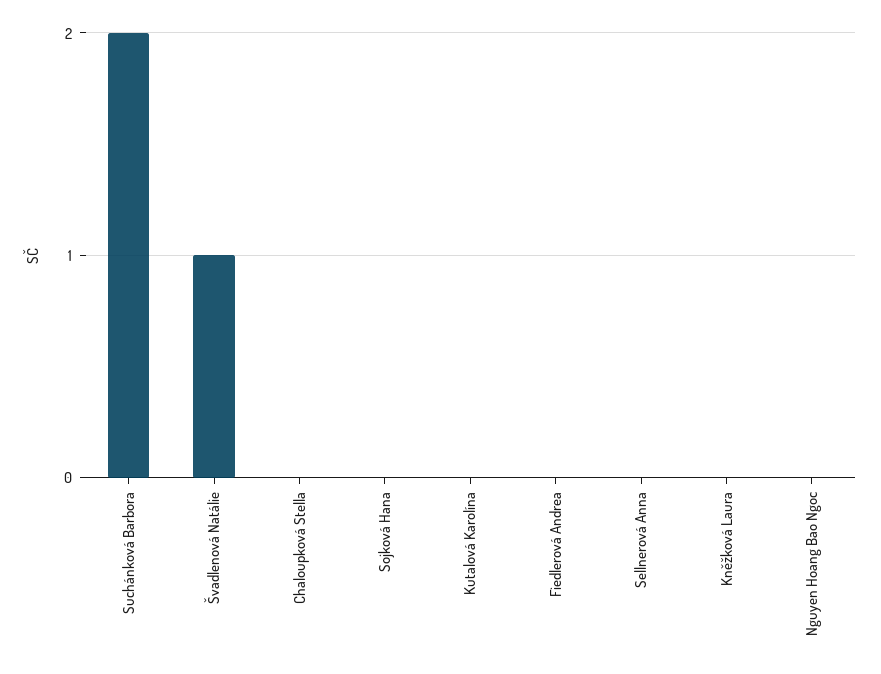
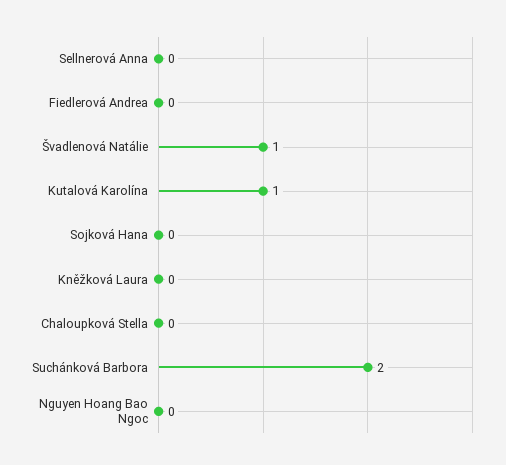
Kutalová Karolína: 0 -> 1

